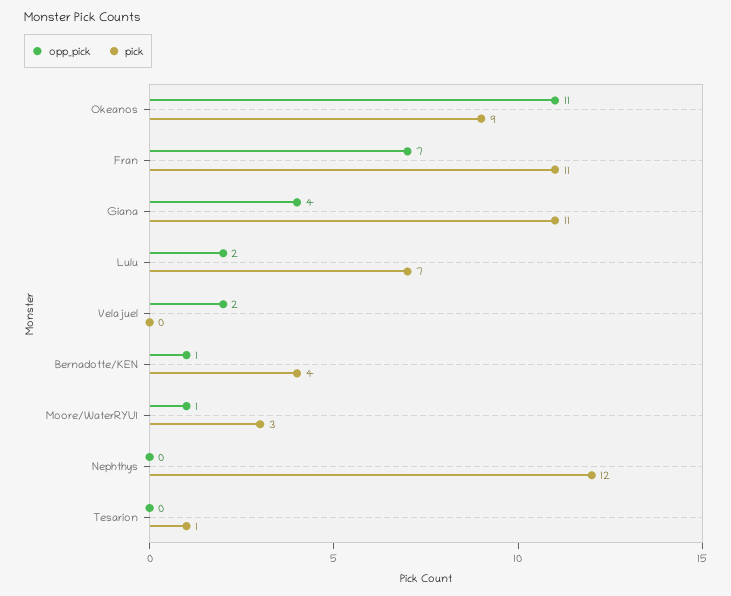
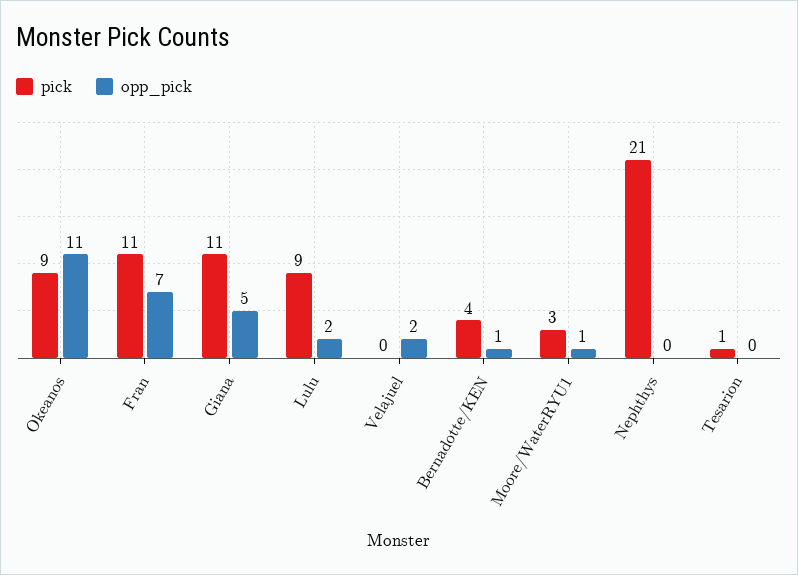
opp_pick, Giana: 4 -> 5
pick, Lulu: 7 -> 9
pick, Nephthys: 12 -> 21

